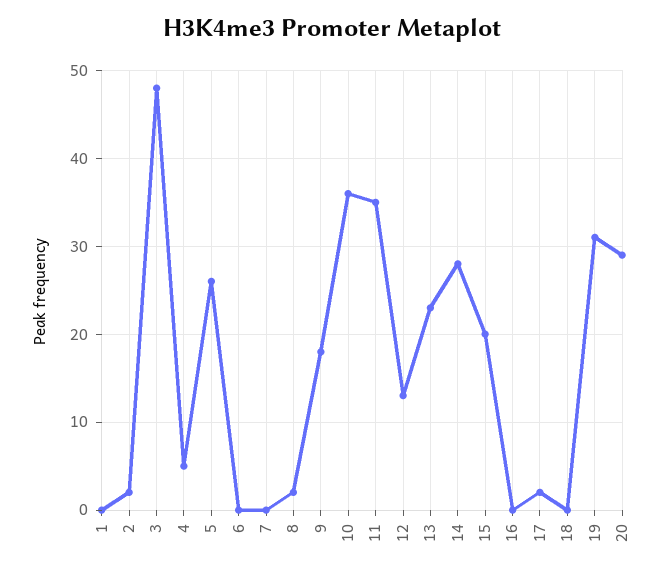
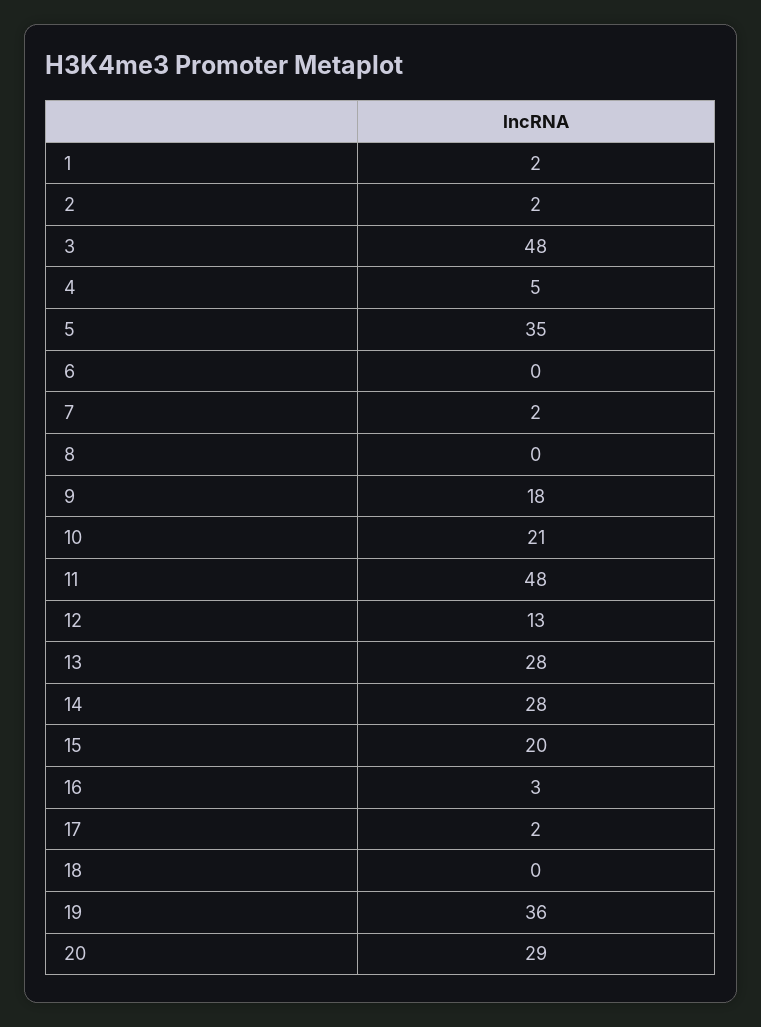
1: 0 -> 2
5: 26 -> 35
7: 0 -> 2
8: 2 -> 0
10: 36 -> 21
11: 35 -> 48
13: 23 -> 28
16: 0 -> 3
19: 31 -> 36

